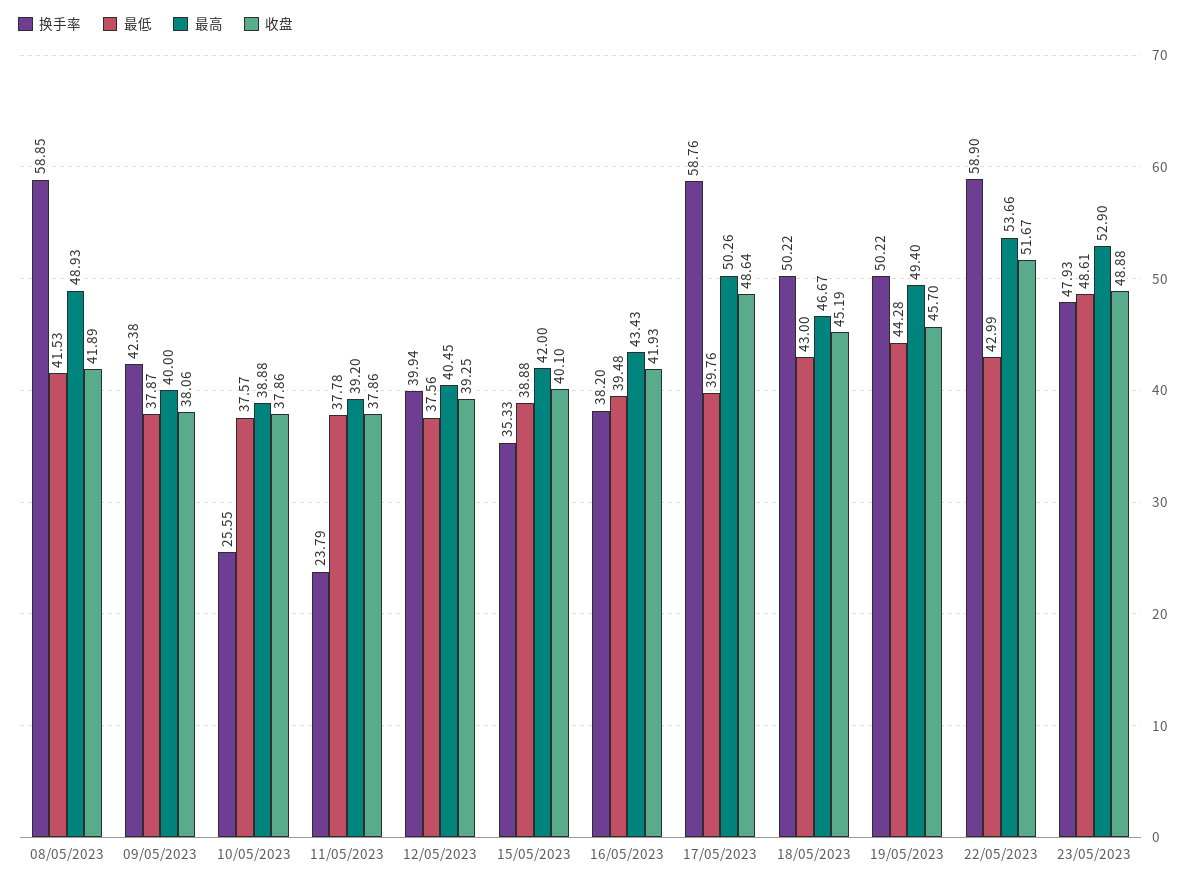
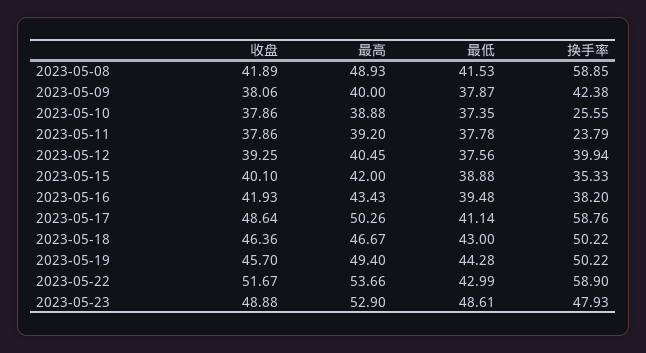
最低, 10/05/2023: 37.57 -> 37.35
最低, 17/05/2023: 39.76 -> 41.14
收盘, 18/05/2023: 45.19 -> 46.36

